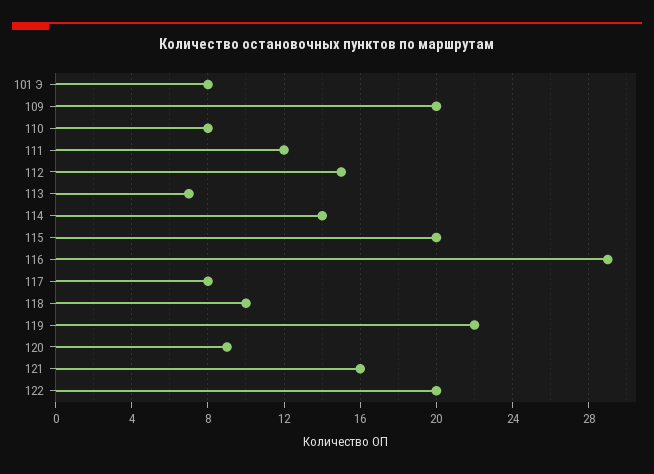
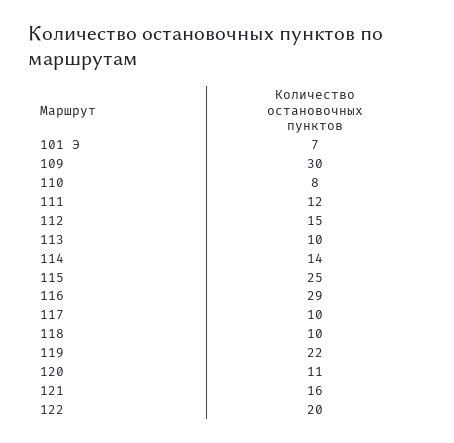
101 Э: 8 -> 7
109: 20 -> 30
113: 7 -> 10
115: 20 -> 25
117: 8 -> 10
120: 9 -> 11

